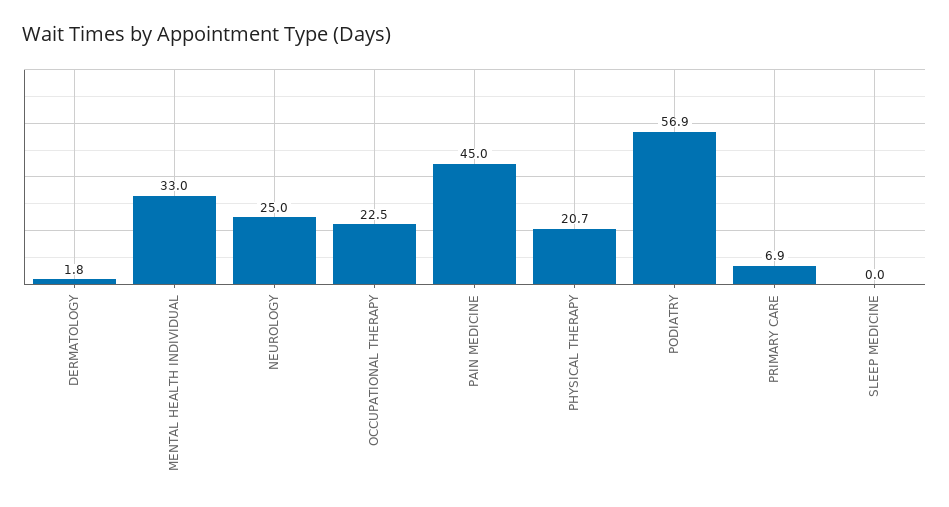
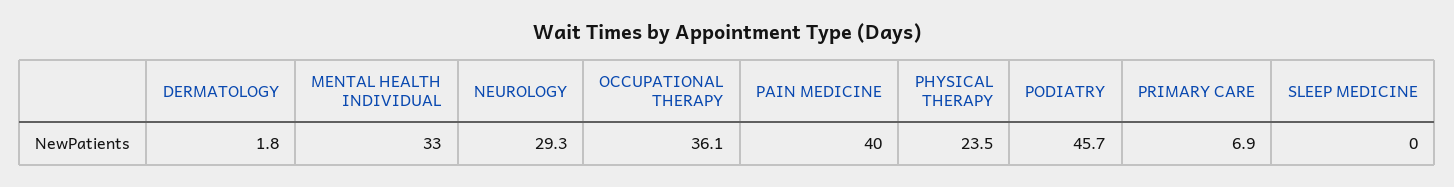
NEUROLOGY: 25 -> 29.3
OCCUPATIONAL THERAPY: 22.5 -> 36.1
PAIN MEDICINE: 45 -> 40
PHYSICAL THERAPY: 20.7 -> 23.5
PODIATRY: 56.9 -> 45.7

